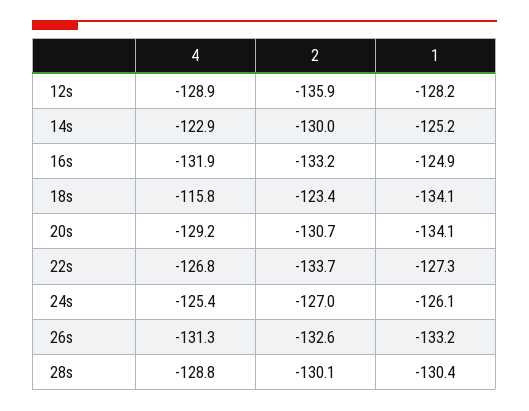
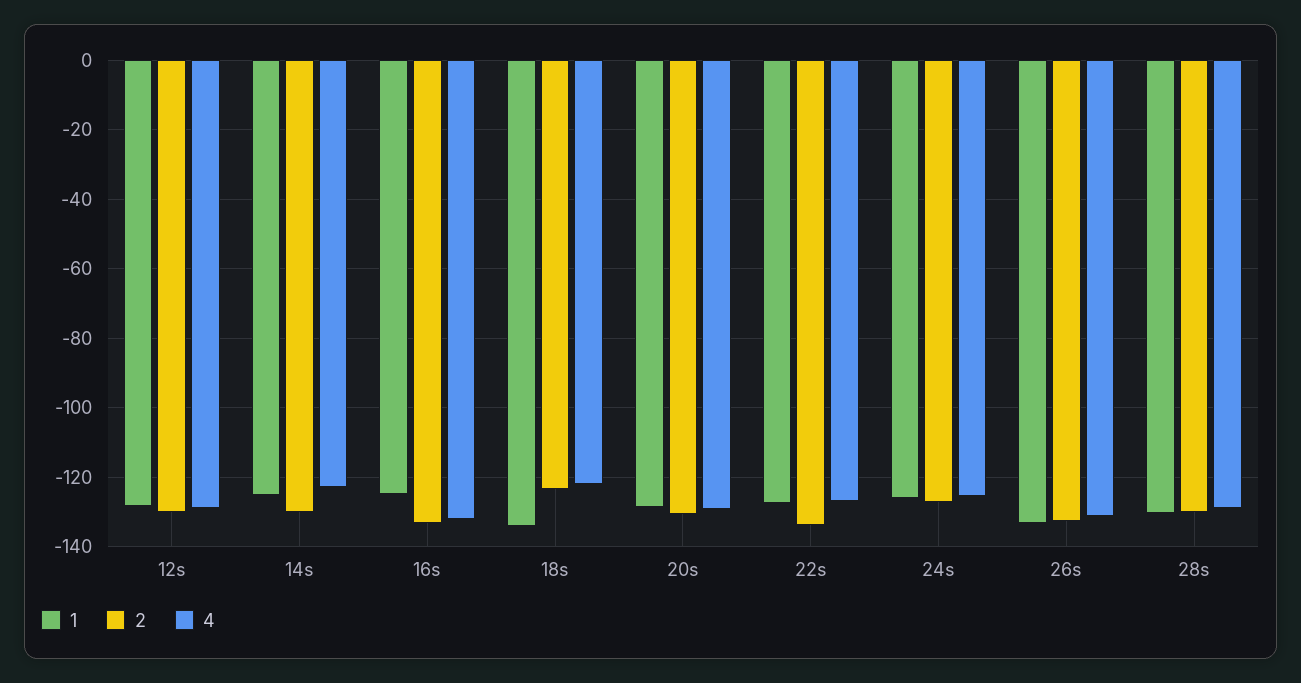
2, 12s: -135.9 -> -130
4, 18s: -115.8 -> -122
1, 20s: -134.1 -> -128

